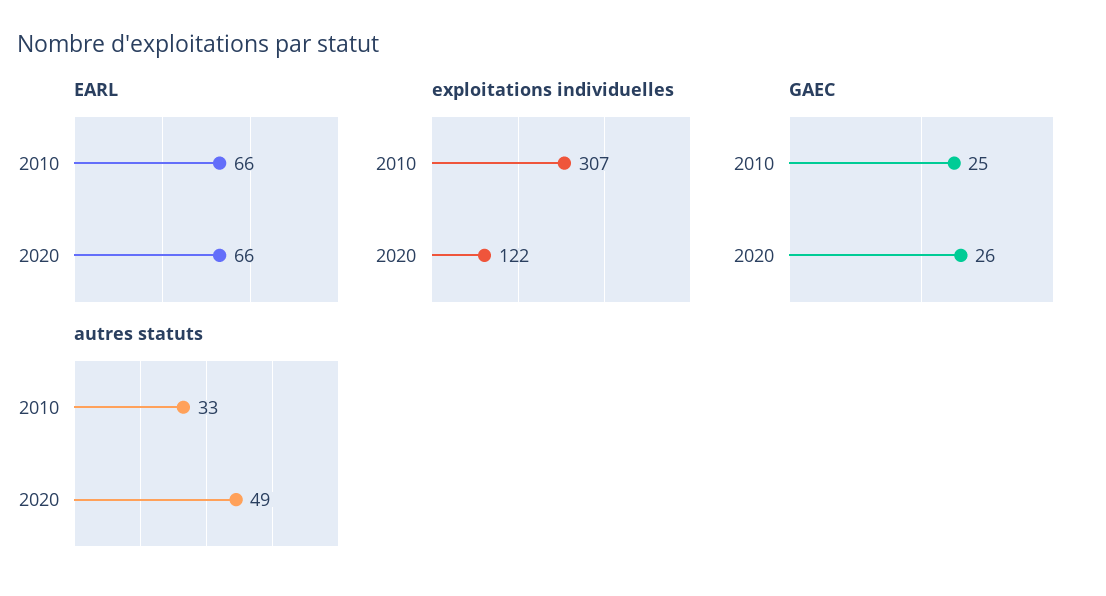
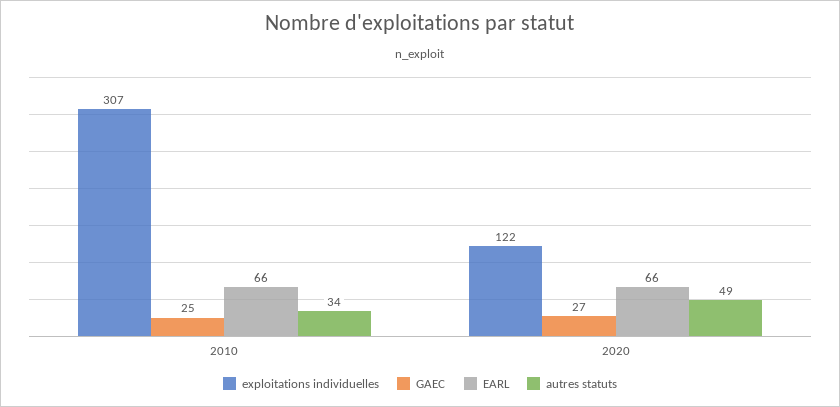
GAEC, 2020: 26 -> 27
autres statuts, 2010: 33 -> 34

